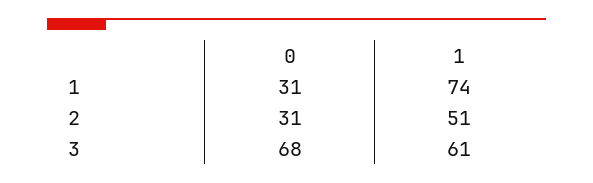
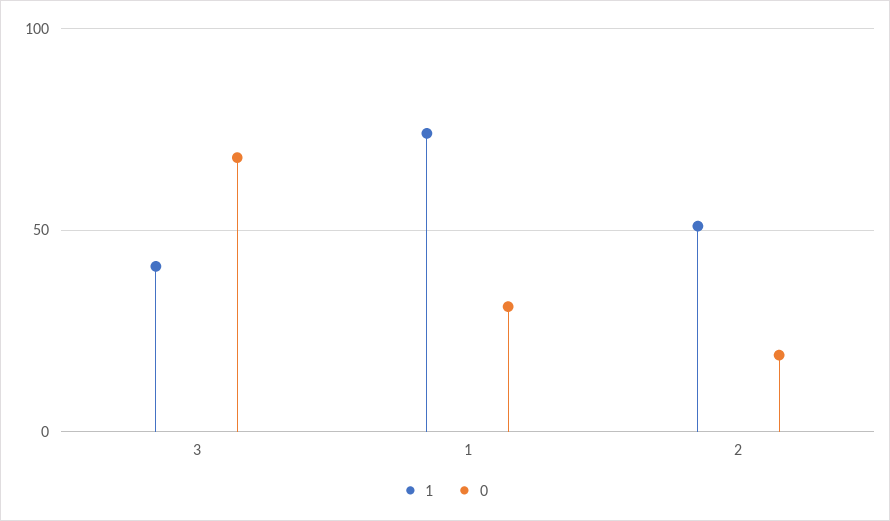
0, 2: 31 -> 20
1, 3: 61 -> 40

